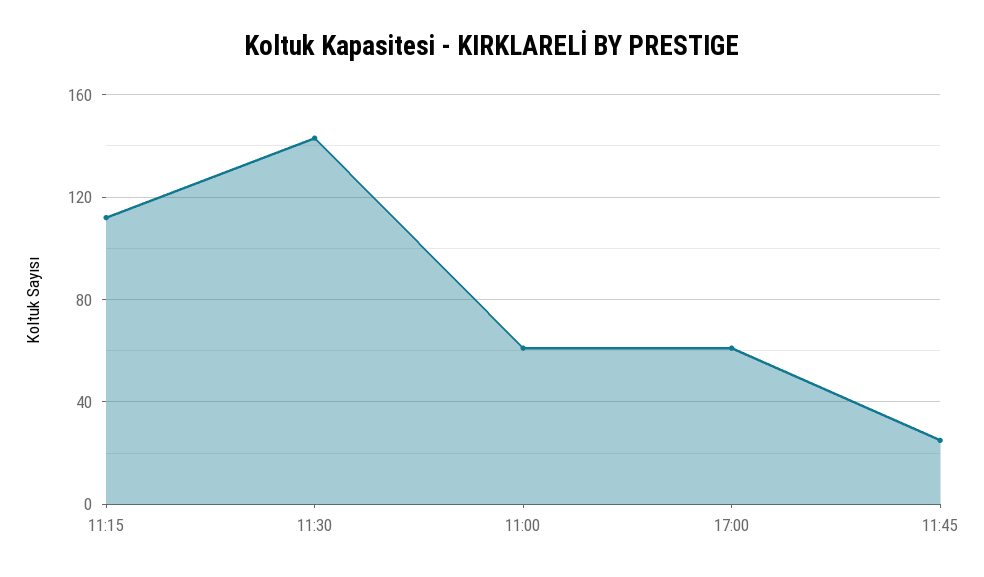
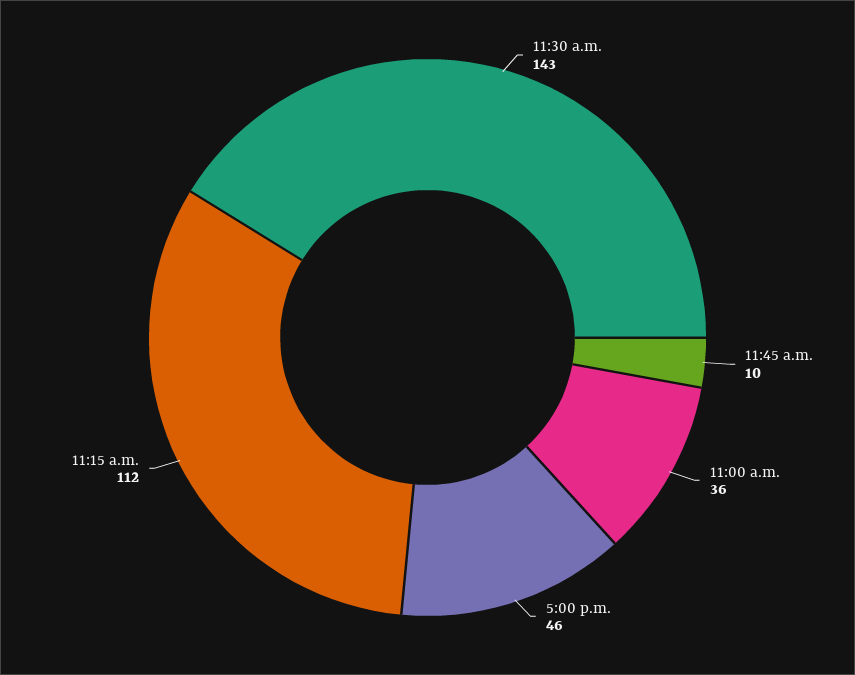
11:00: 60 -> 36
17:00: 60 -> 46
11:45: 25 -> 10

